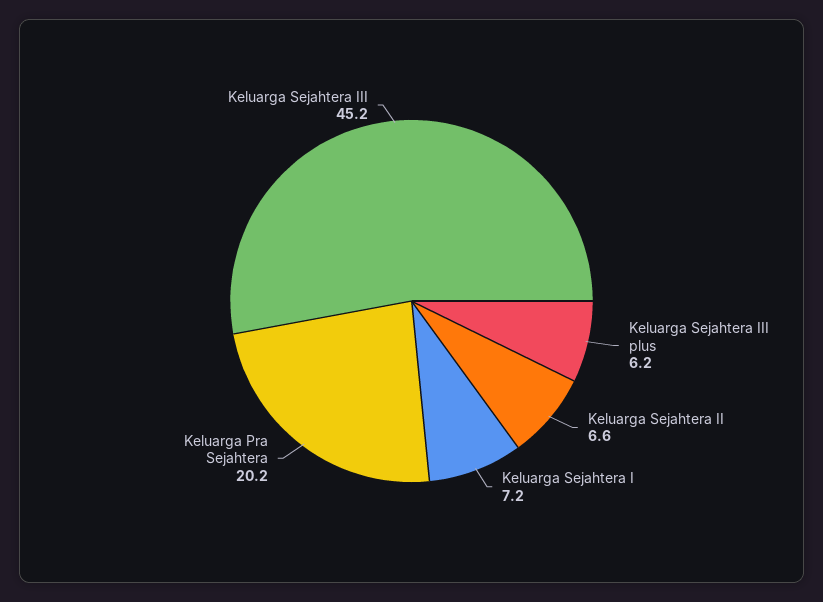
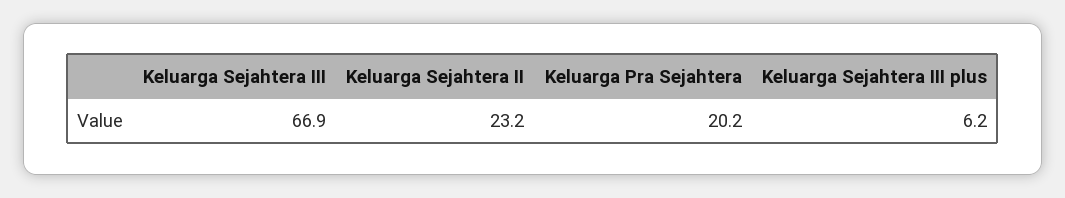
Keluarga Sejahtera II: 6.6 -> 23.2
Keluarga Sejahtera I: 7.2 -> none
Keluarga Sejahtera III: 45.2 -> 66.9

